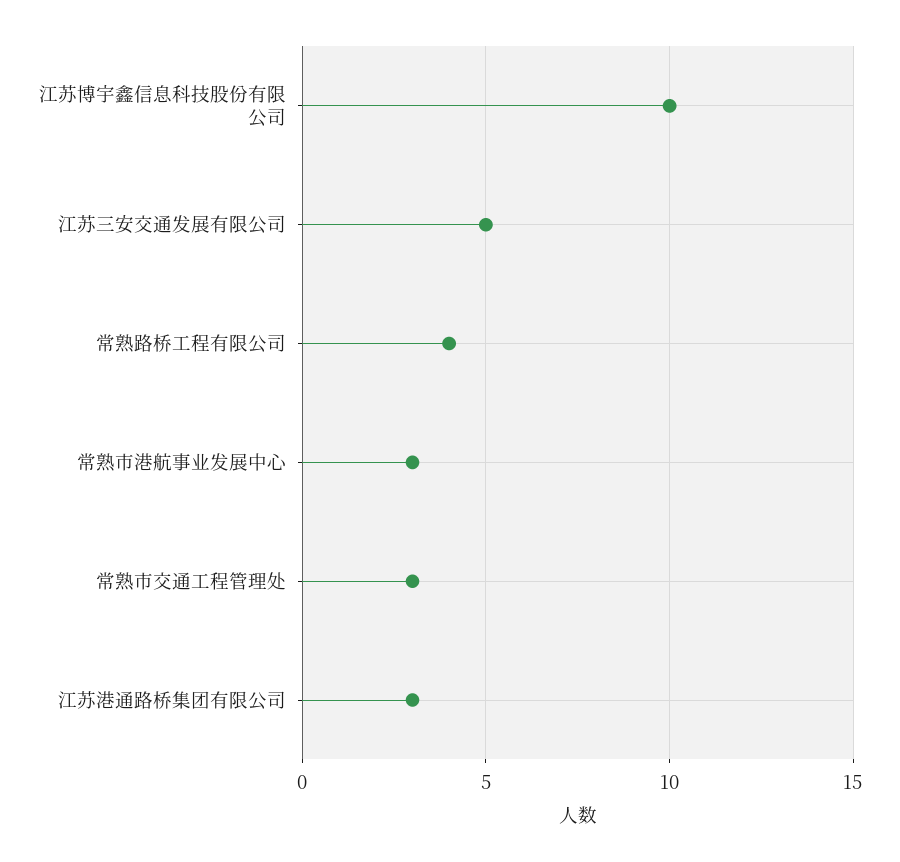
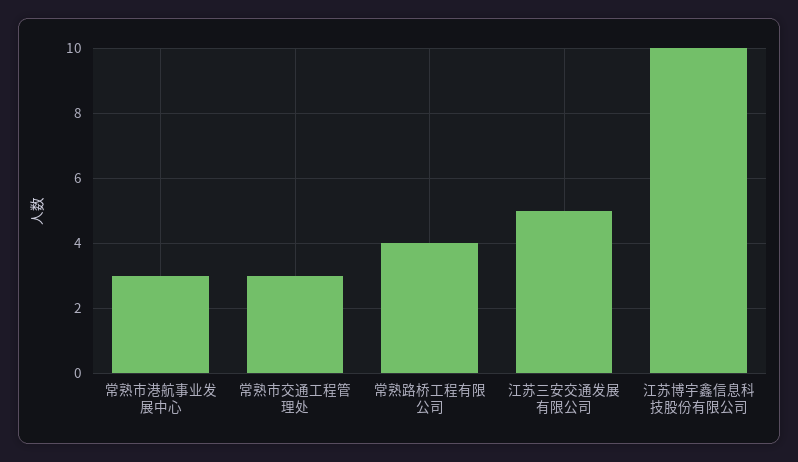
江苏港通路桥集团有限公司: 3 -> none

